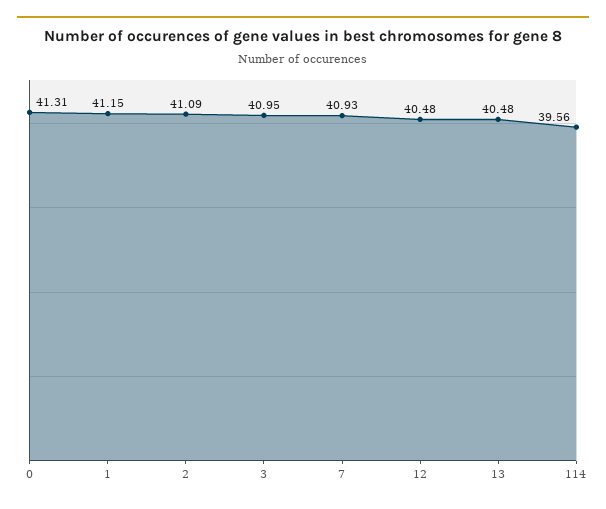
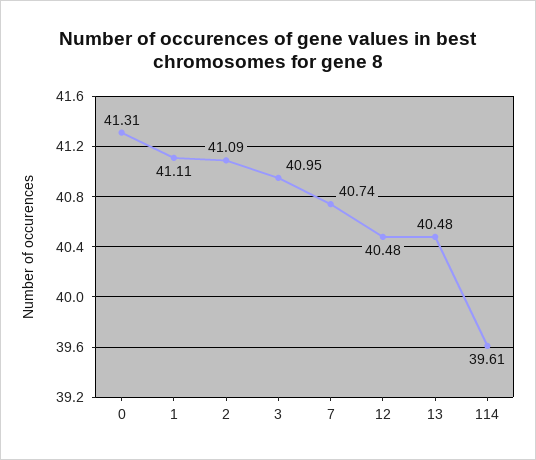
1: 41.15 -> 41.11
7: 40.93 -> 40.74
114: 39.56 -> 39.61

